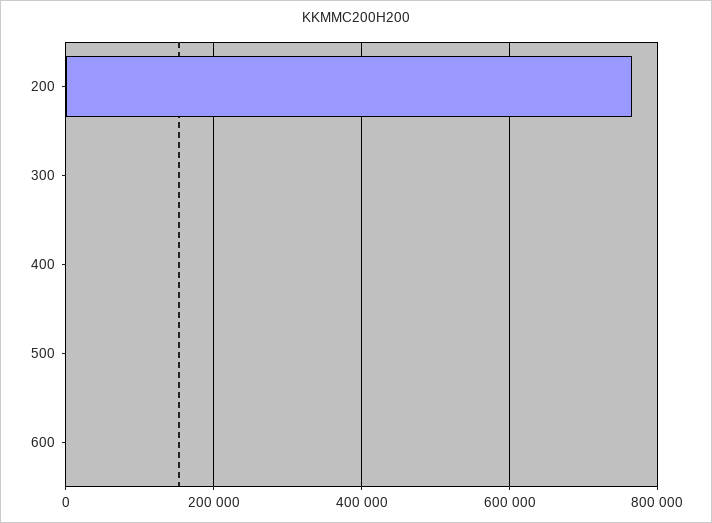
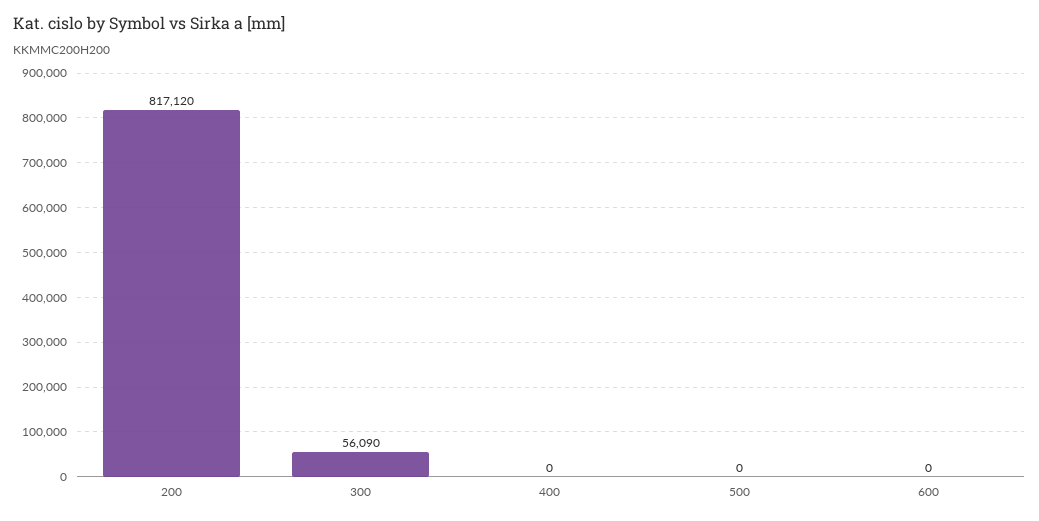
200: 760000 -> 817120
300: 0 -> 56090

